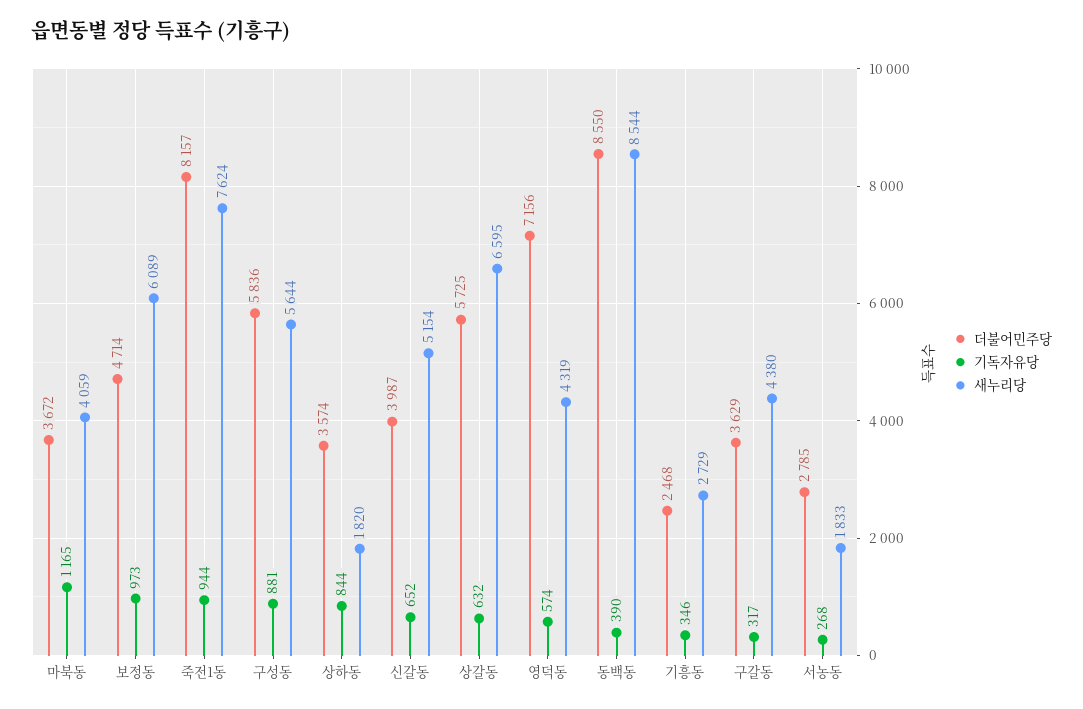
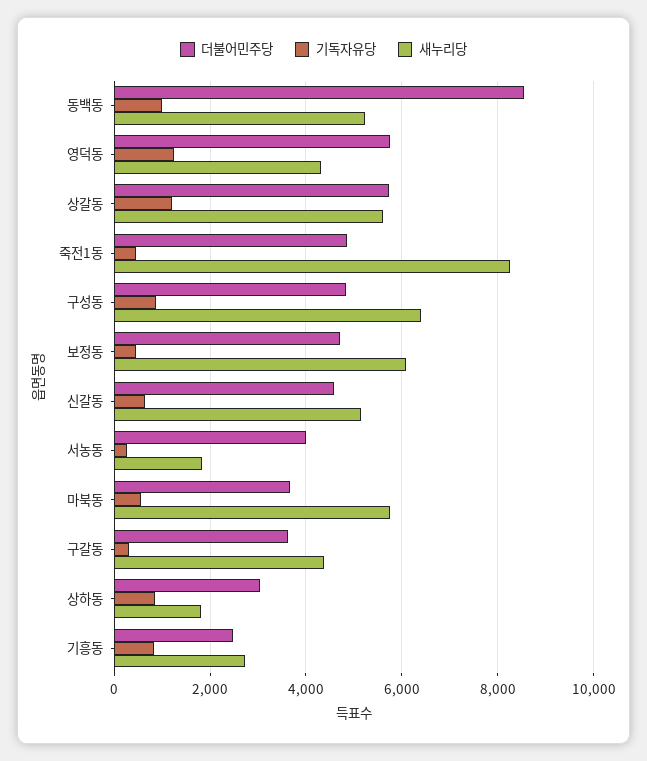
기독자유당, 마북동: 1165 -> 600
새누리당, 마북동: 4059 -> 5800
기독자유당, 보정동: 973 -> 400
더불어민주당, 죽전1동: 8157 -> 4800
기독자유당, 죽전1동: 944 -> 400
새누리당, 죽전1동: 7624 -> 8200
더불어민주당, 구성동: 5836 -> 4800
새누리당, 구성동: 5644 -> 6400
더불어민주당, 상하동: 3574 -> 3000
더불어민주당, 신갈동: 3987 -> 4600
기독자유당, 상갈동: 632 -> 1200
새누리당, 상갈동: 6595 -> 5600
더불어민주당, 영덕동: 7156 -> 5800
기독자유당, 영덕동: 574 -> 1200
기독자유당, 동백동: 390 -> 1000
새누리당, 동백동: 8544 -> 5200
기독자유당, 기흥동: 346 -> 800
더불어민주당, 서농동: 2785 -> 4000

